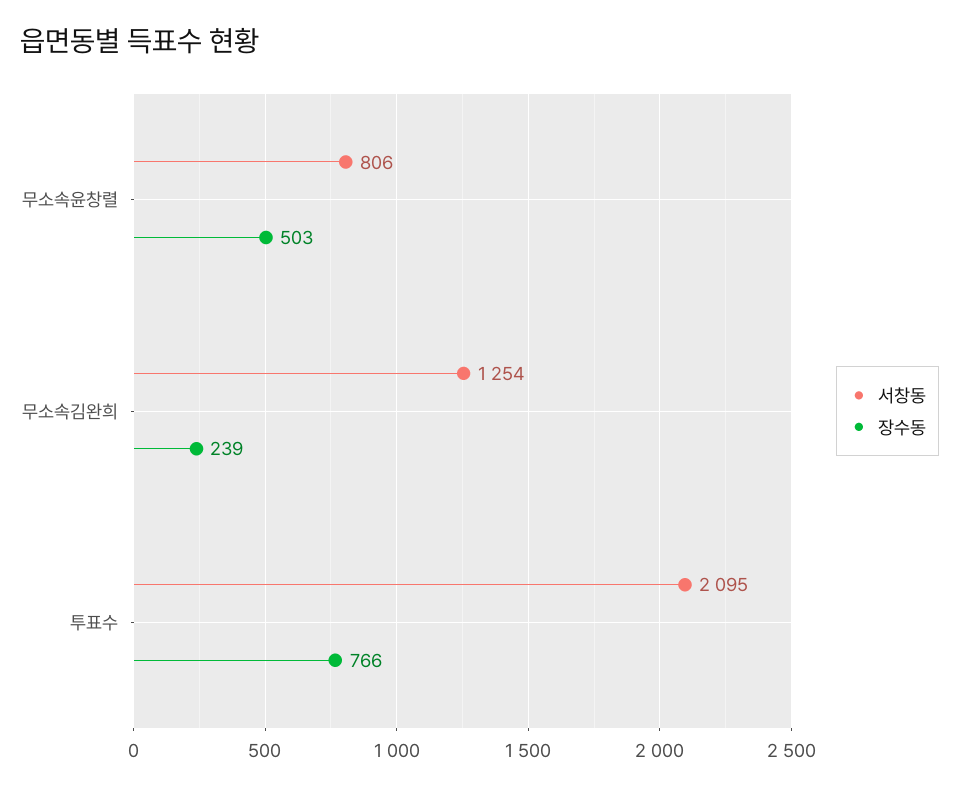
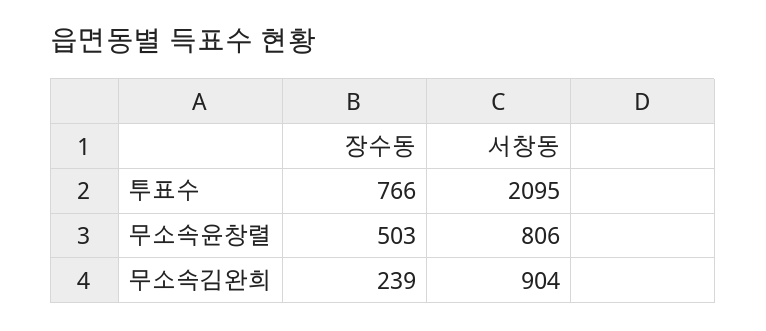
서창동, 무소속김완희: 1254 -> 904

